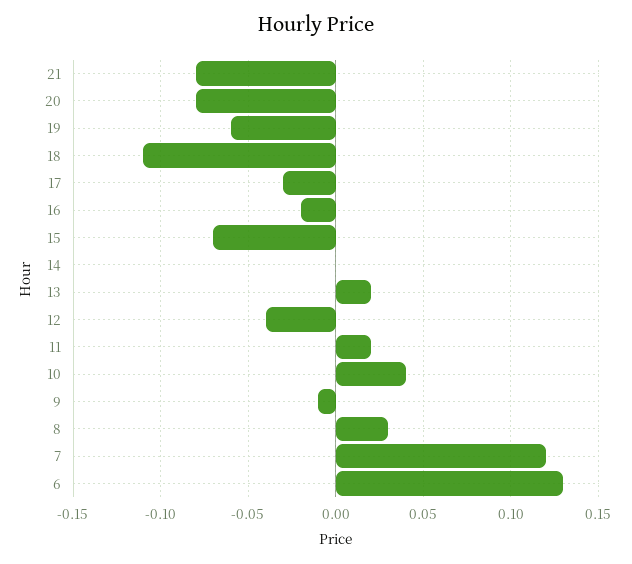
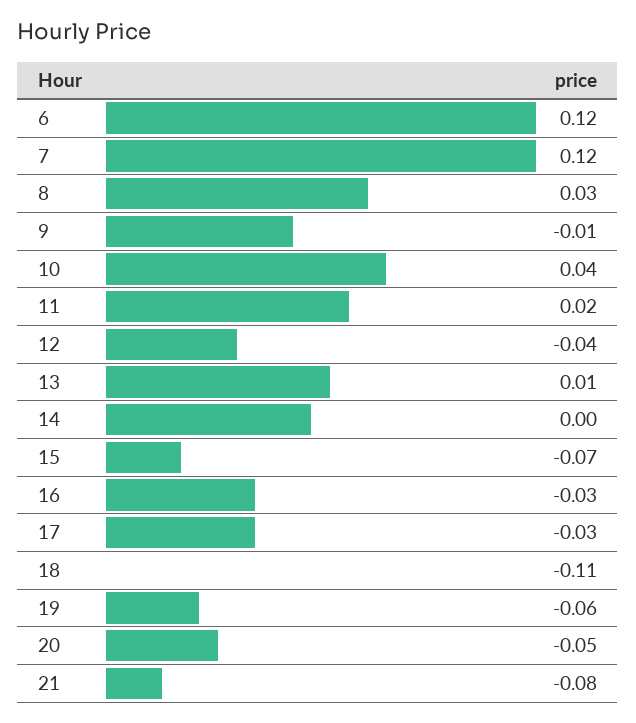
20: -0.08 -> -0.05
16: -0.02 -> -0.03
13: 0.02 -> 0.01
6: 0.13 -> 0.12

